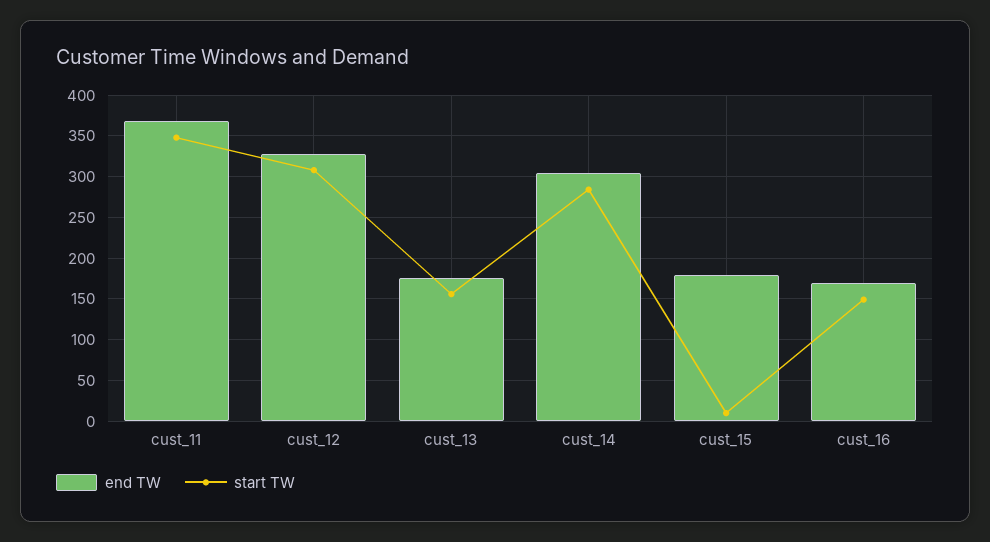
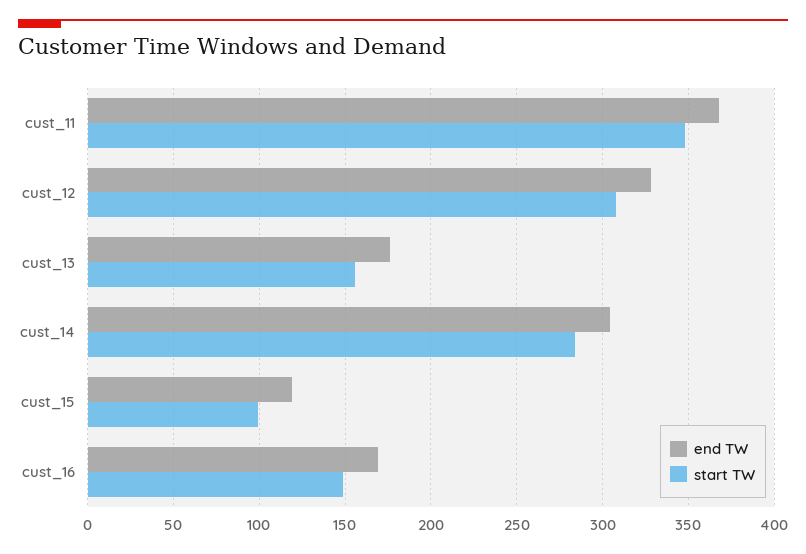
end TW, cust_15: 180 -> 120
start TW, cust_15: 10 -> 100

